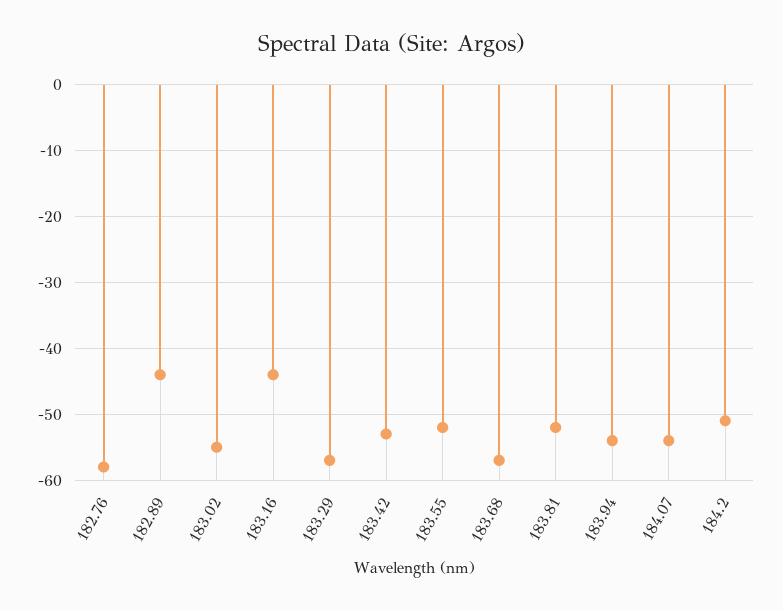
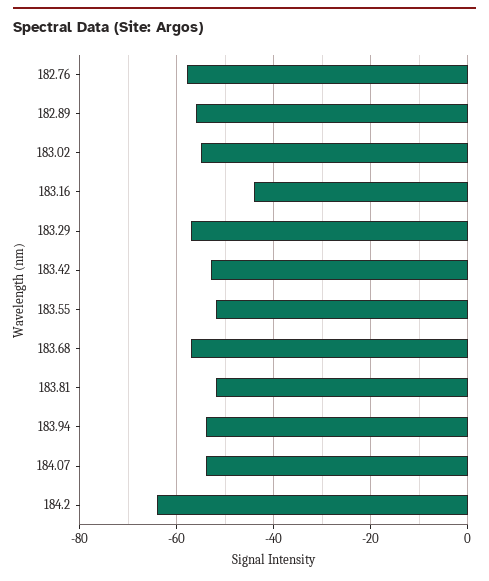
182.89: -44 -> -55
184.2: -51 -> -65

